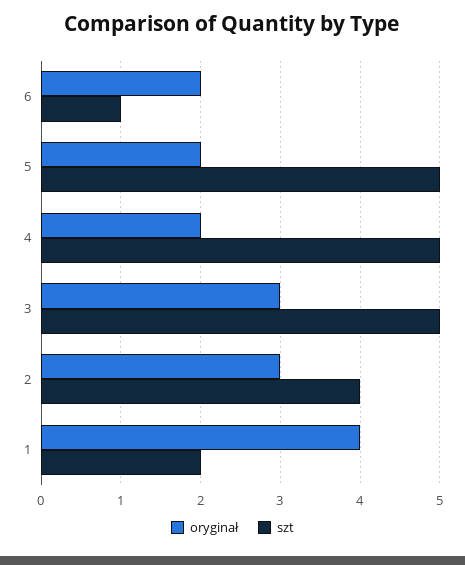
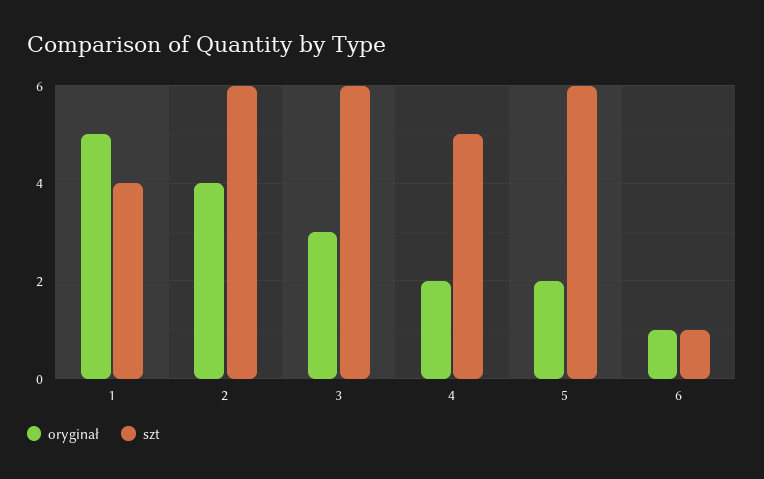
oryginał, 6: 2 -> 1
szt, 5: 5 -> 6
szt, 3: 5 -> 6
oryginał, 2: 3 -> 4
szt, 2: 4 -> 6
oryginał, 1: 4 -> 5
szt, 1: 2 -> 4

